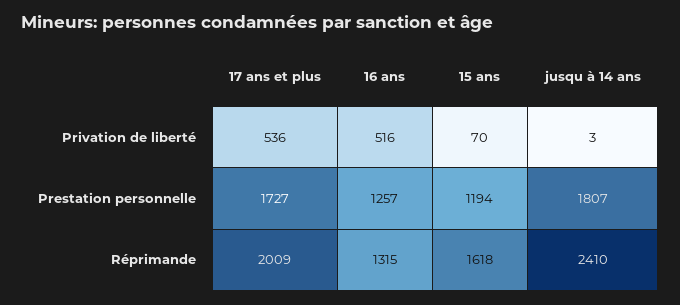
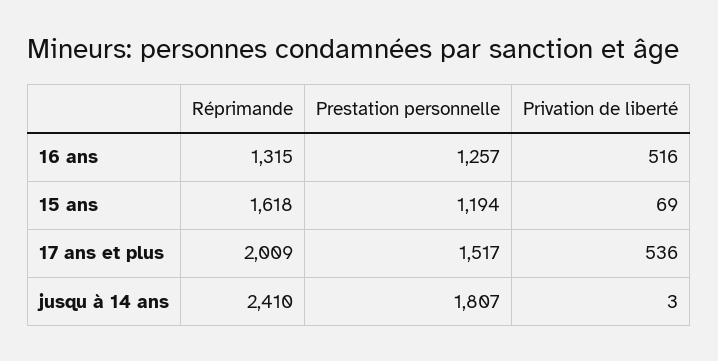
15 ans, Privation de liberté: 70 -> 69
17 ans et plus, Prestation personnelle: 1727 -> 1517

